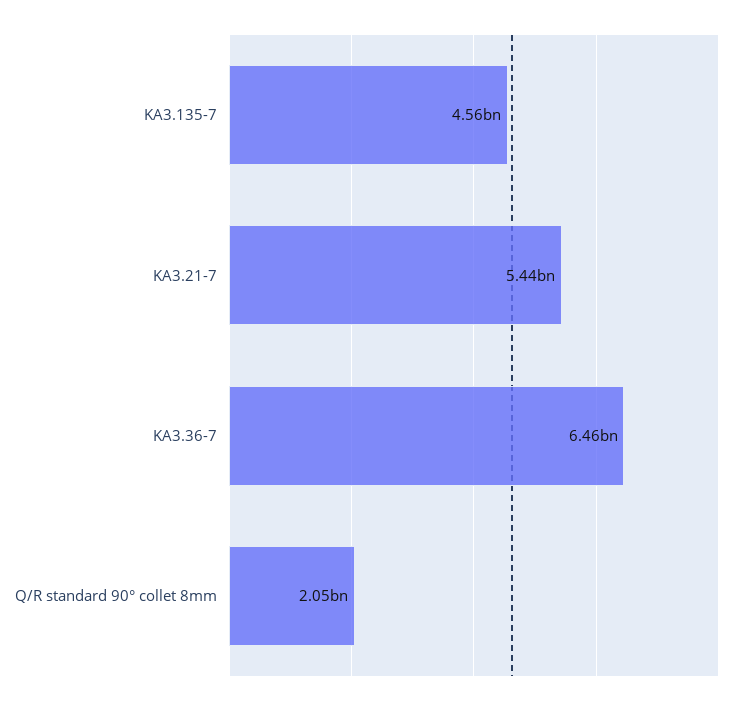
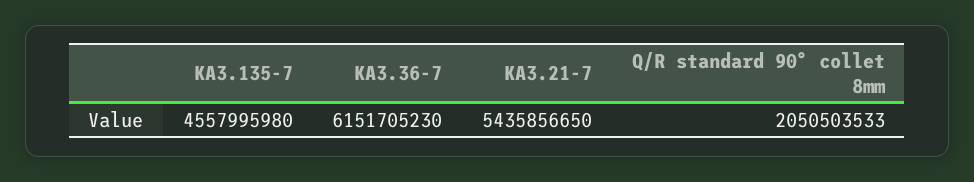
KA3.36-7: 6460000000 -> 6151705230

